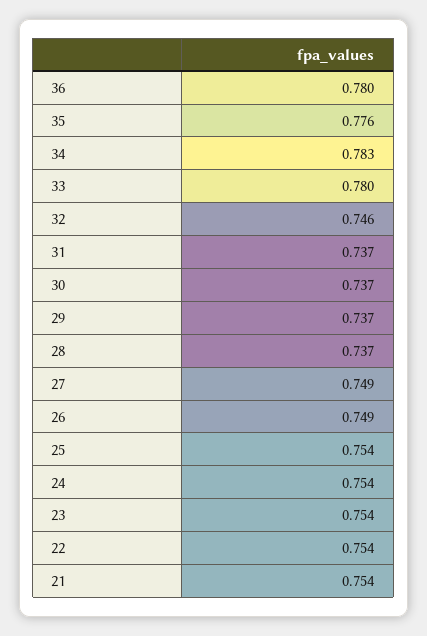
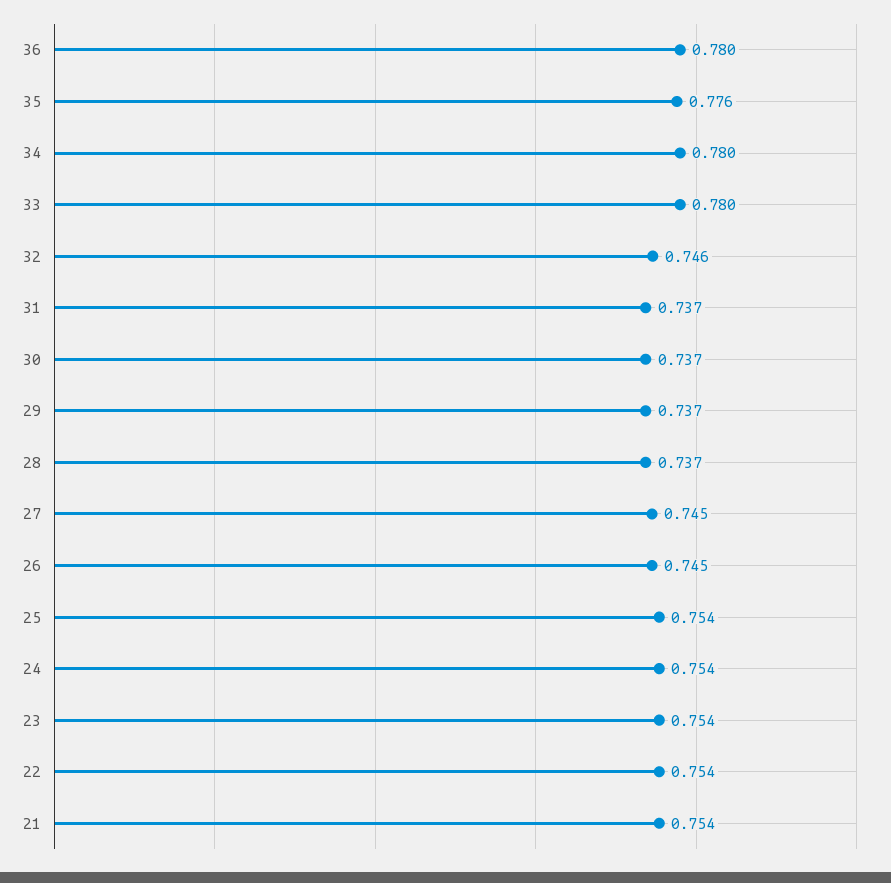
34: 0.783 -> 0.78
27: 0.749 -> 0.745
26: 0.749 -> 0.745

